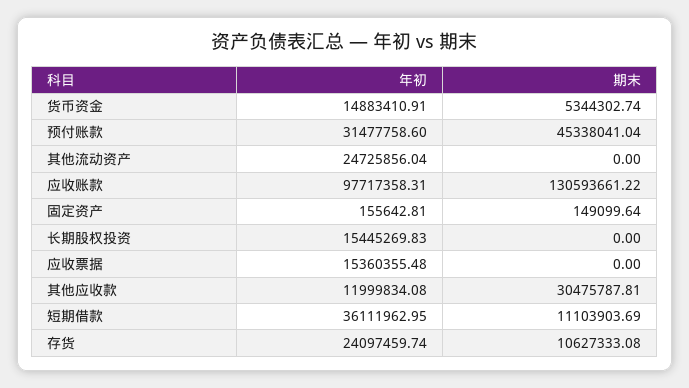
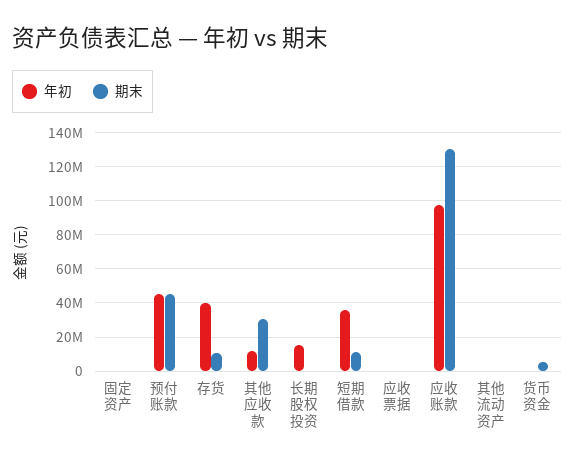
年初, 货币资金: 14883410.91 -> 0
年初, 预付账款: 31477758.6 -> 45000000
年初, 其他流动资产: 24725856.04 -> 0
年初, 应收票据: 15360355.48 -> 0
年初, 存货: 24097459.74 -> 40000000

